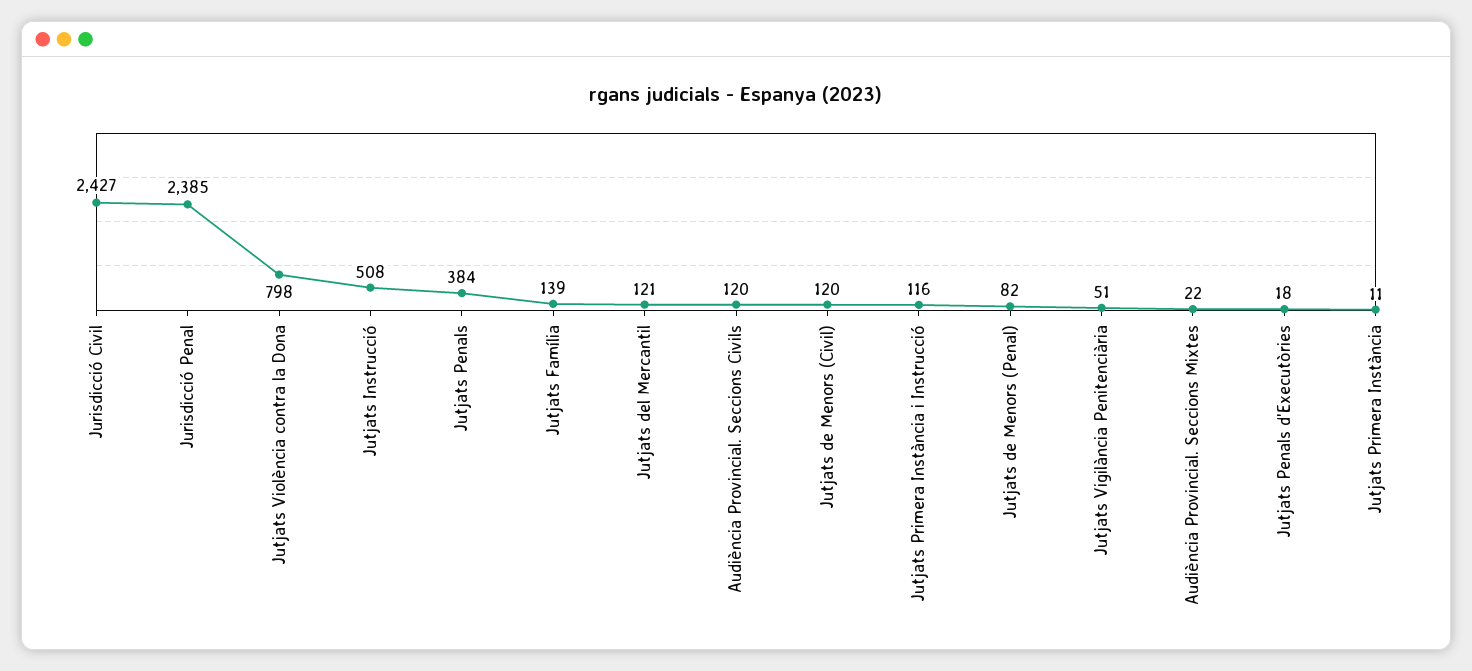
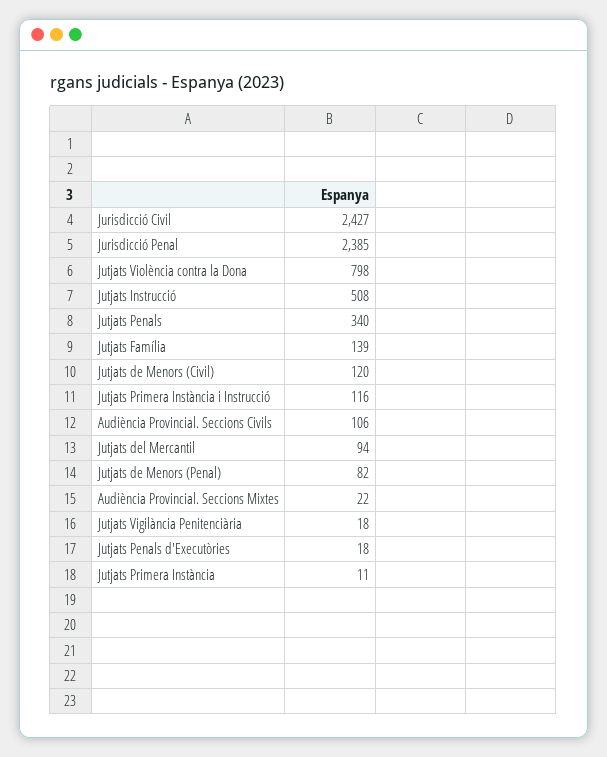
Jutjats Penals: 384 -> 340
Jutjats del Mercantil: 121 -> 94
Audiència Provincial. Seccions Civils: 120 -> 106
Jutjats Vigilància Penitenciària: 51 -> 18

